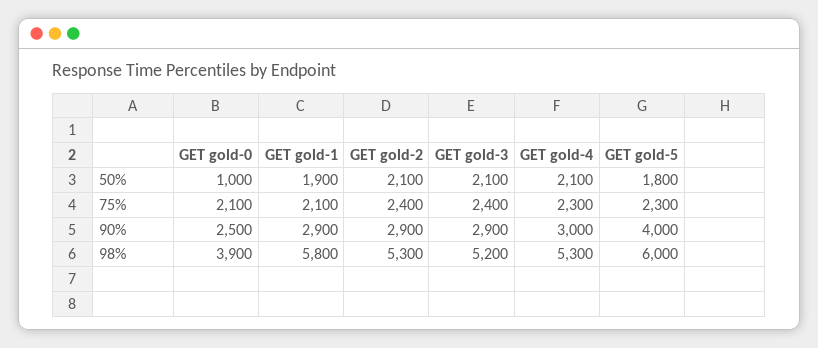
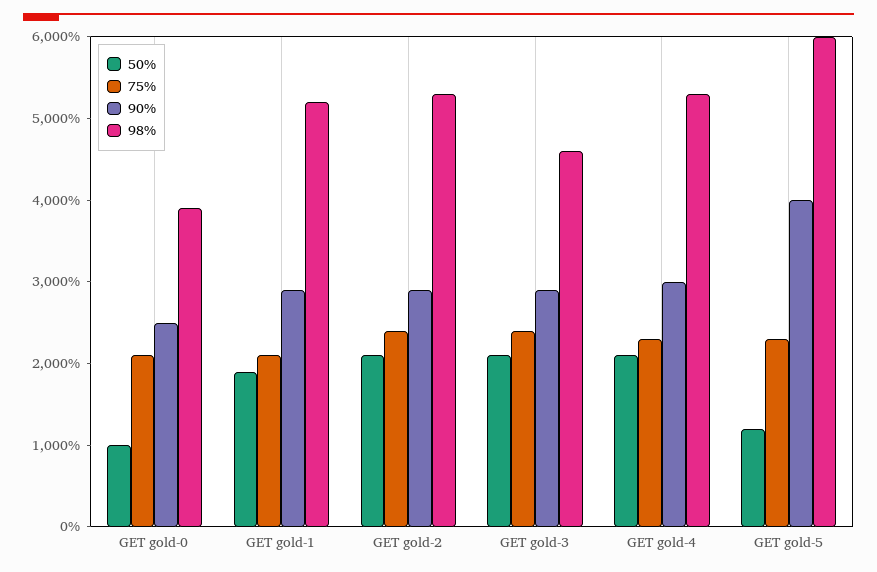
50%, GET gold-5: 1800 -> 1200
98%, GET gold-1: 5800 -> 5200
98%, GET gold-3: 5200 -> 4600

